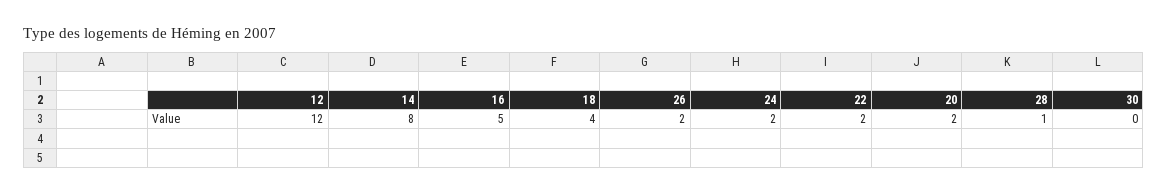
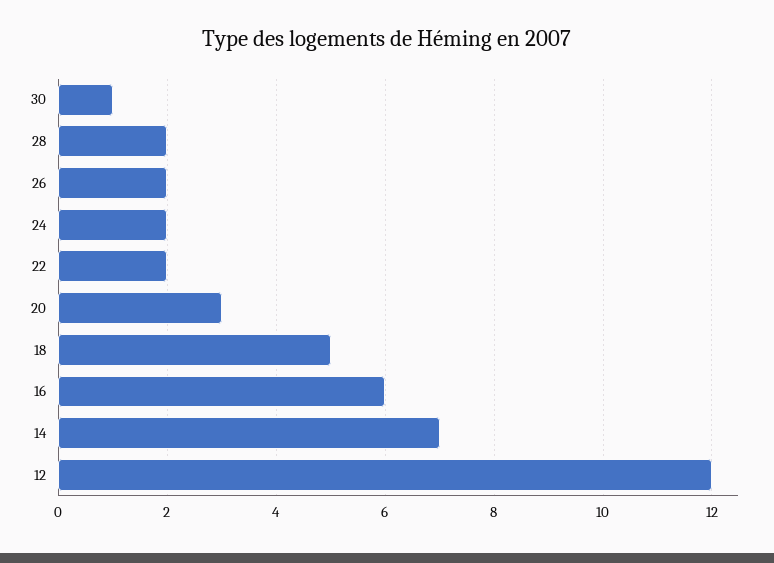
14: 8 -> 7
16: 5 -> 6
18: 4 -> 5
20: 2 -> 3
28: 1 -> 2
30: 0 -> 1

